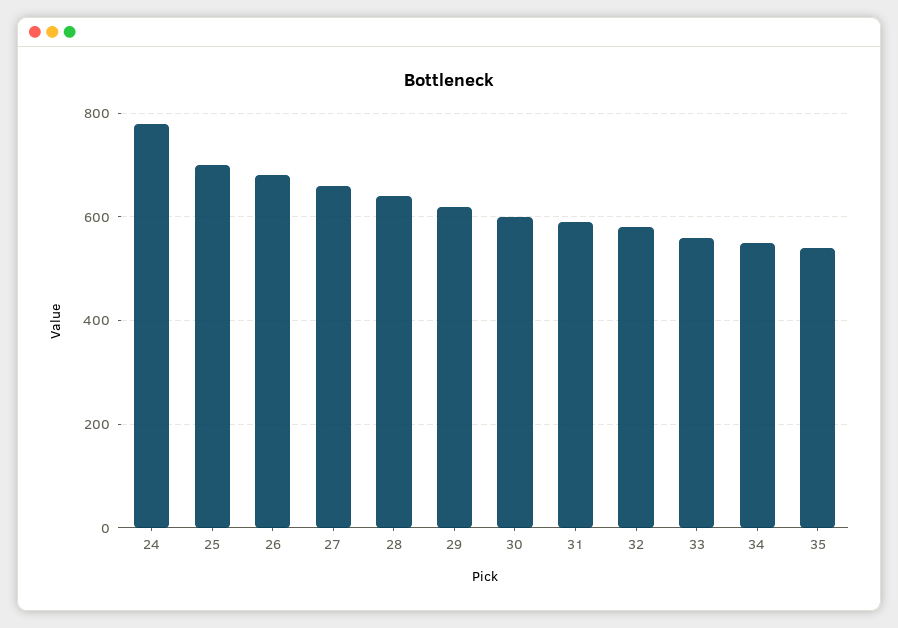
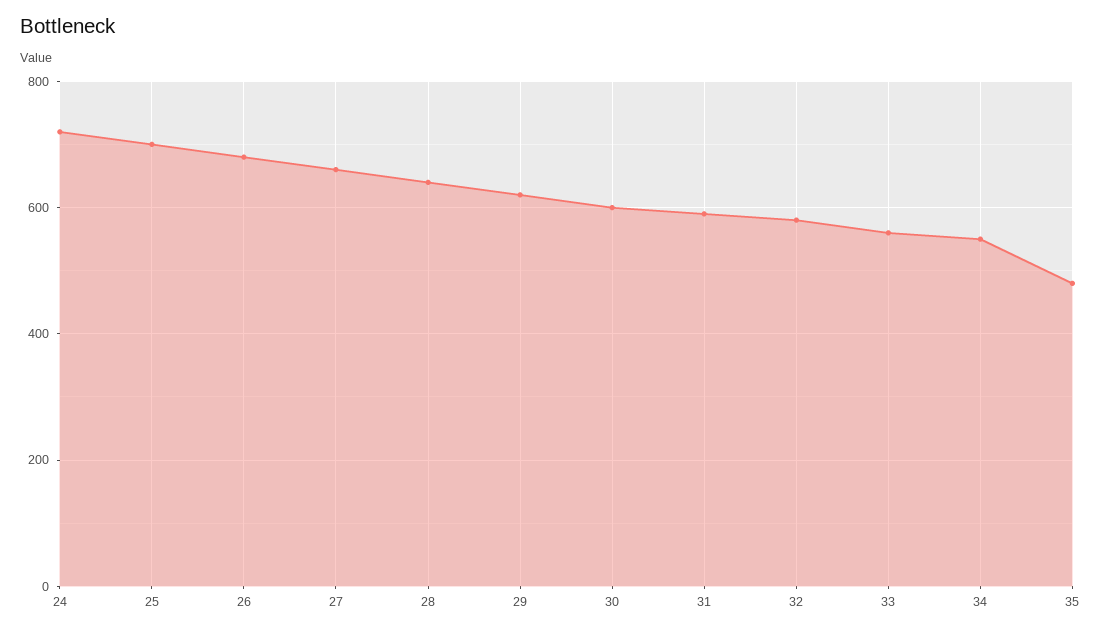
24: 780 -> 720
35: 540 -> 480

